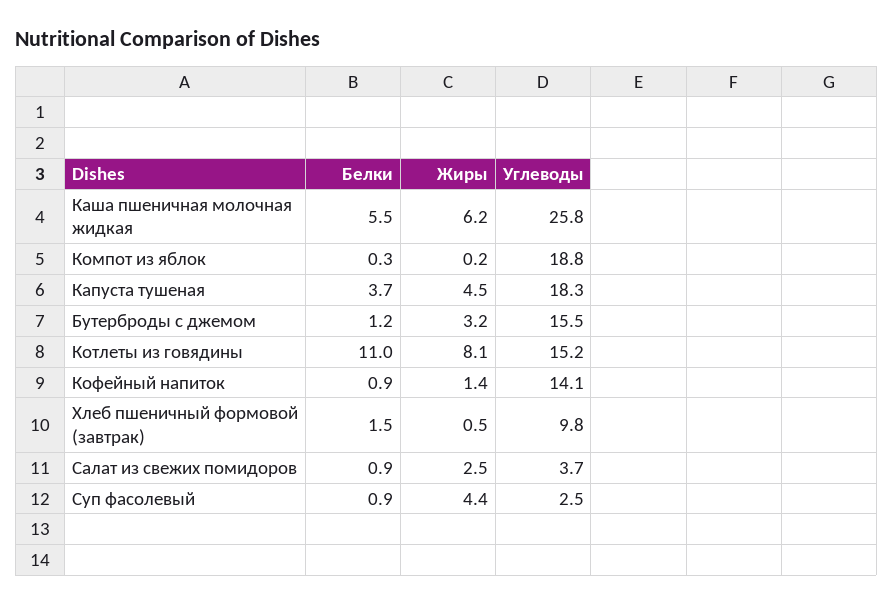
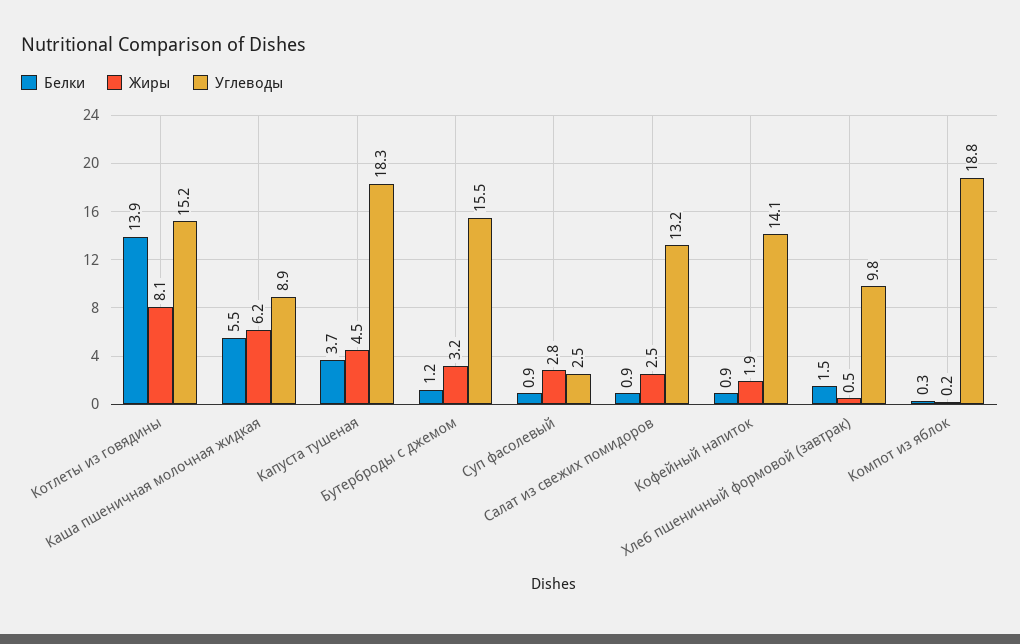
Углеводы, Каша пшеничная молочная жидкая: 25.8 -> 8.9
Белки, Котлеты из говядины: 11 -> 13.9
Жиры, Кофейный напиток: 1.4 -> 1.9
Углеводы, Салат из свежих помидоров: 3.7 -> 13.2
Жиры, Суп фасолевый: 4.4 -> 2.8

